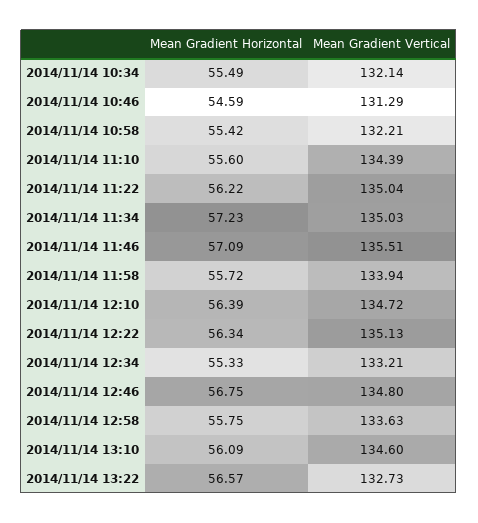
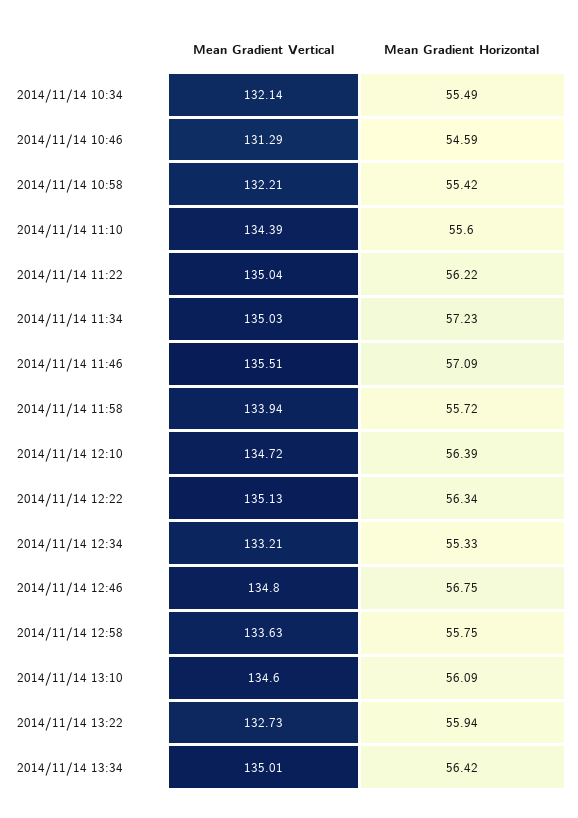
Mean Gradient Horizontal, 2014/11/14 13:22: 56.57 -> 55.94
Mean Gradient Vertical, 2014/11/14 13:34: none -> 135.01
Mean Gradient Horizontal, 2014/11/14 13:34: none -> 56.42

